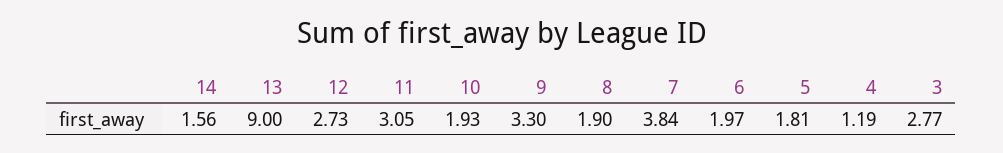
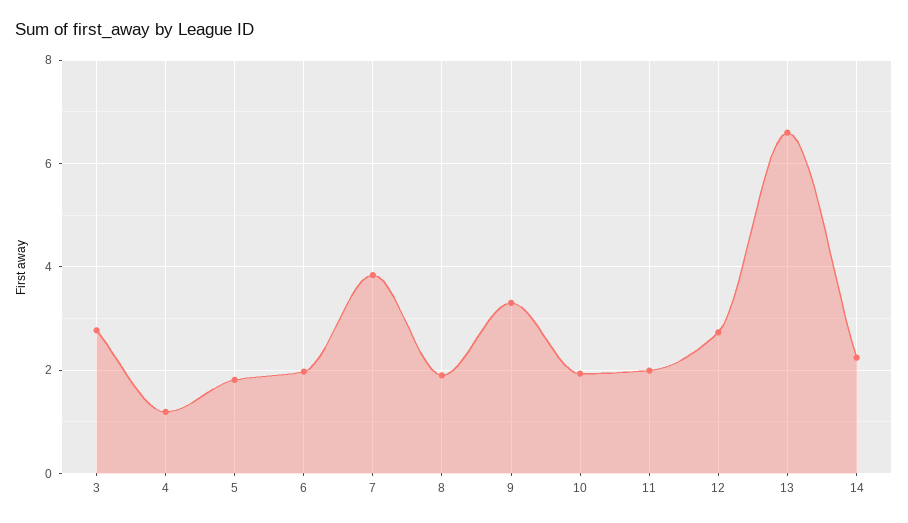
14: 1.56 -> 2.2
13: 9 -> 6.6
11: 3.05 -> 2

